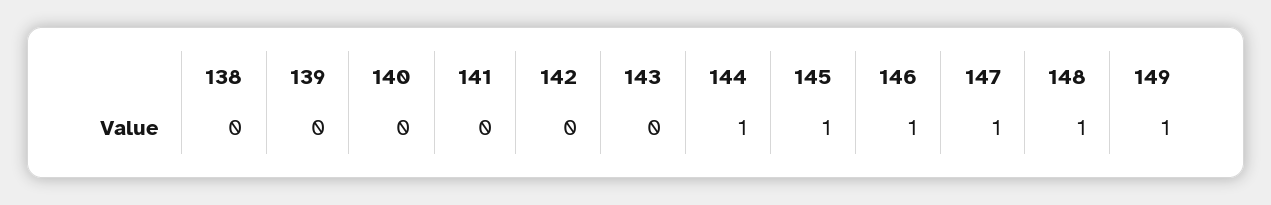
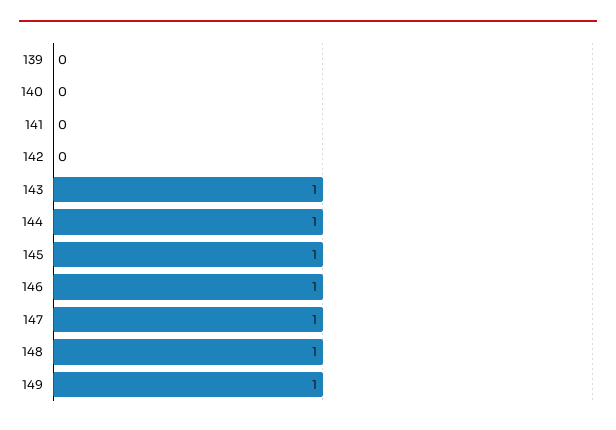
138: 0 -> none
143: 0 -> 1

